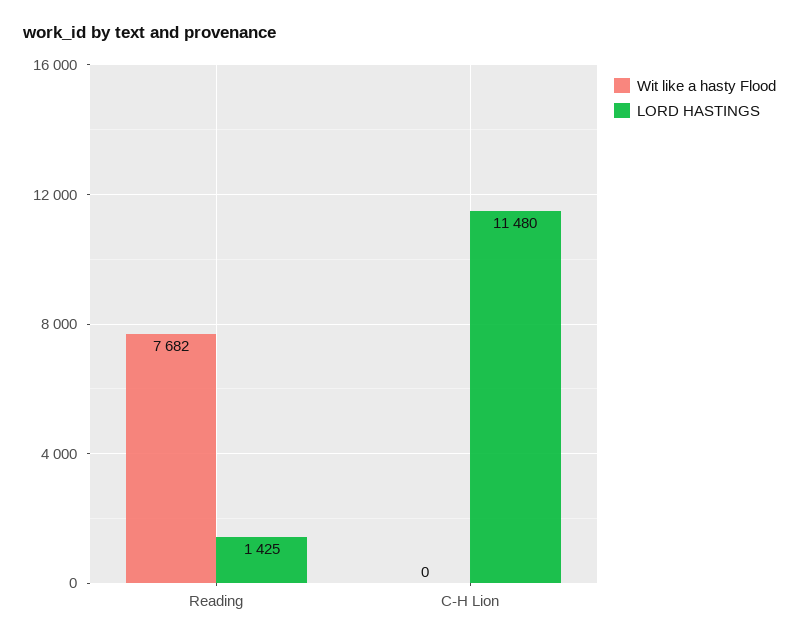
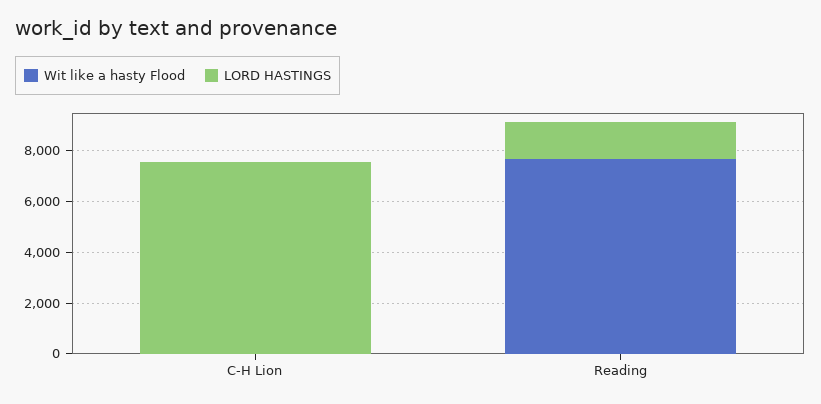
LORD HASTINGS, C-H Lion: 11480 -> 7500

